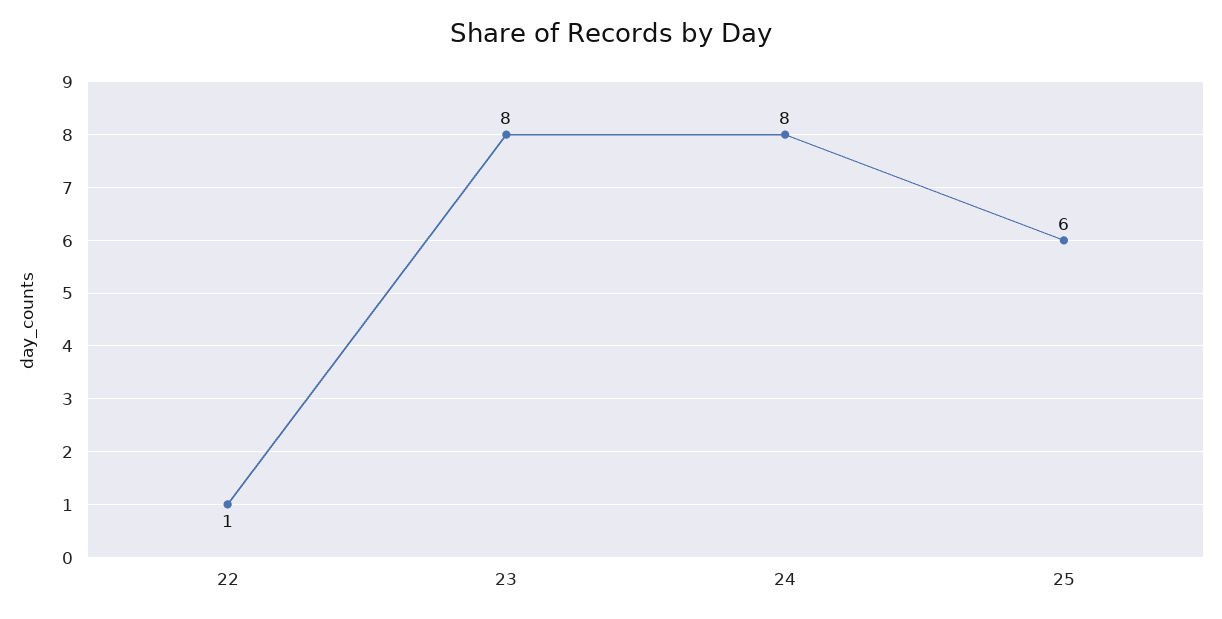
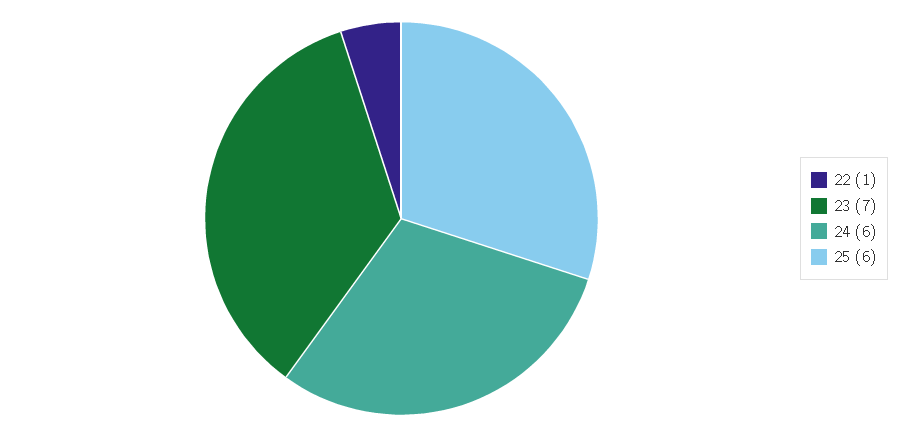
23: 8 -> 7
24: 8 -> 6

